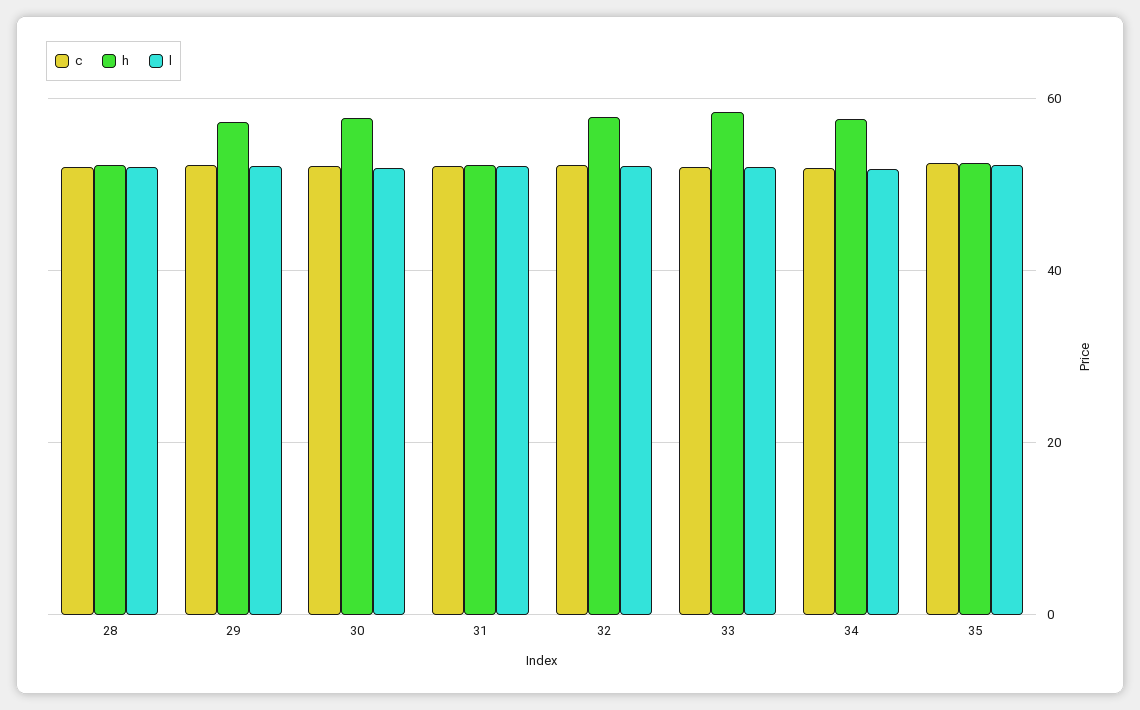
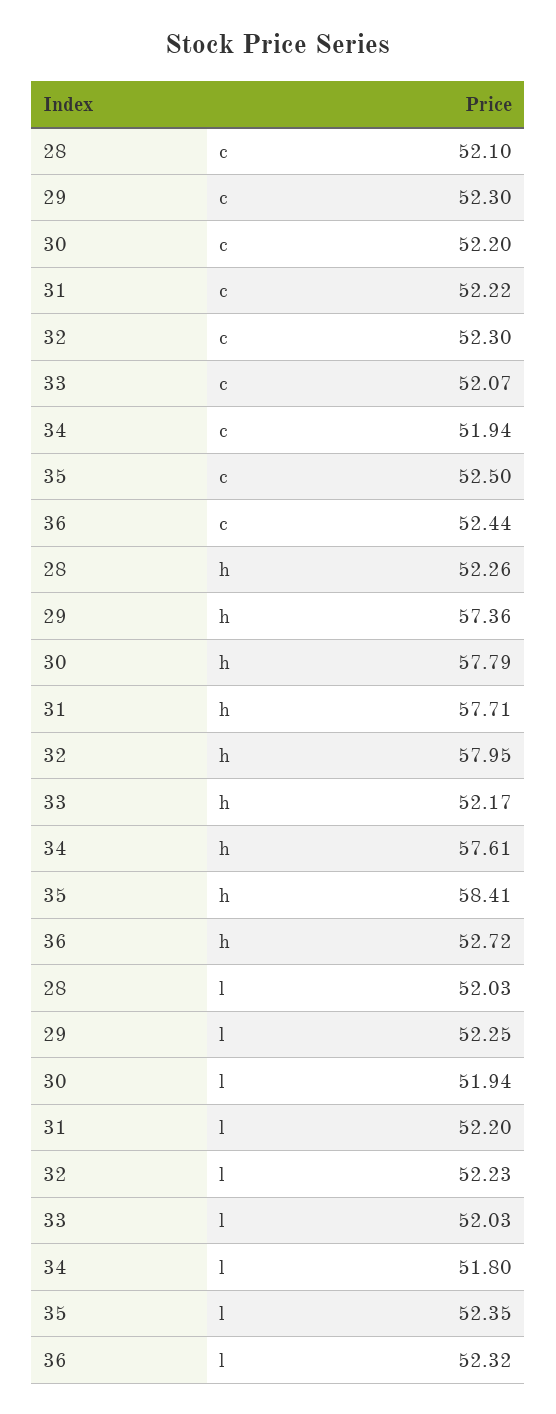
h, 31: 52 -> 57.71
h, 33: 58 -> 52.17
h, 35: 52 -> 58.41
c, 36: none -> 52.44
h, 36: none -> 52.72
l, 36: none -> 52.32

